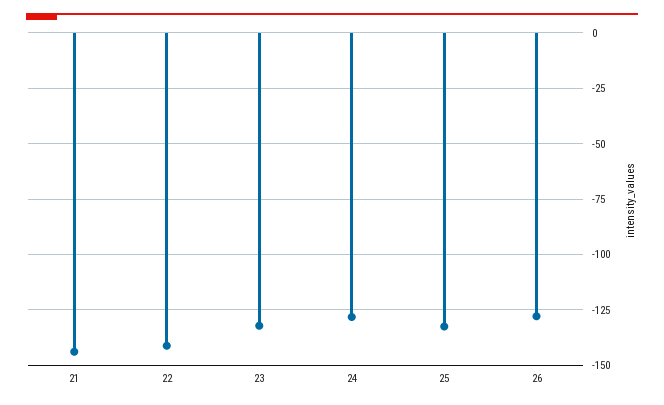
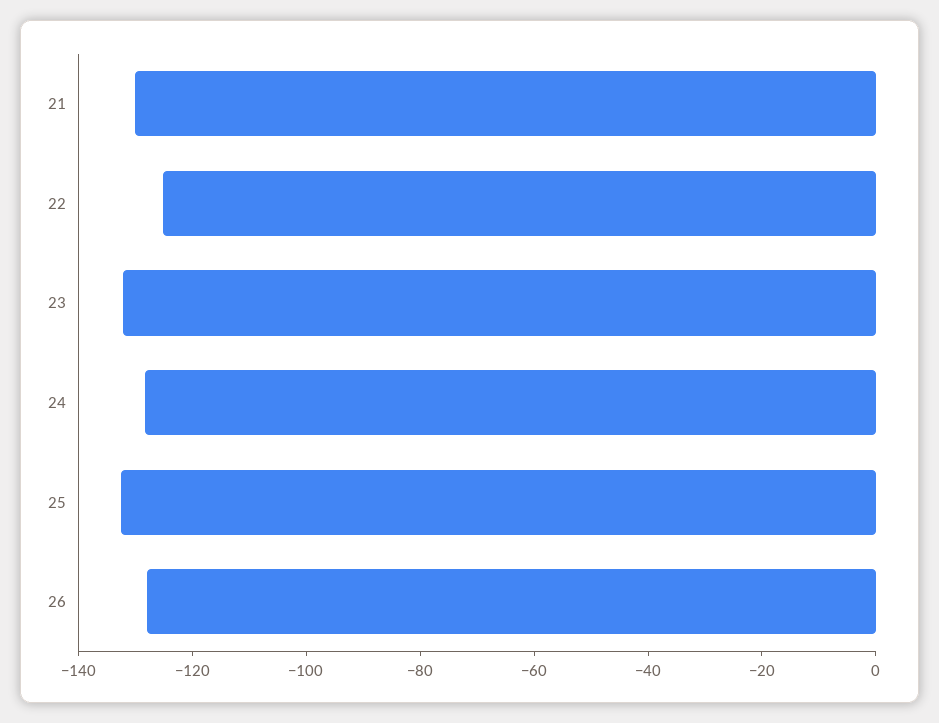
21: -145 -> -130
22: -140 -> -125

